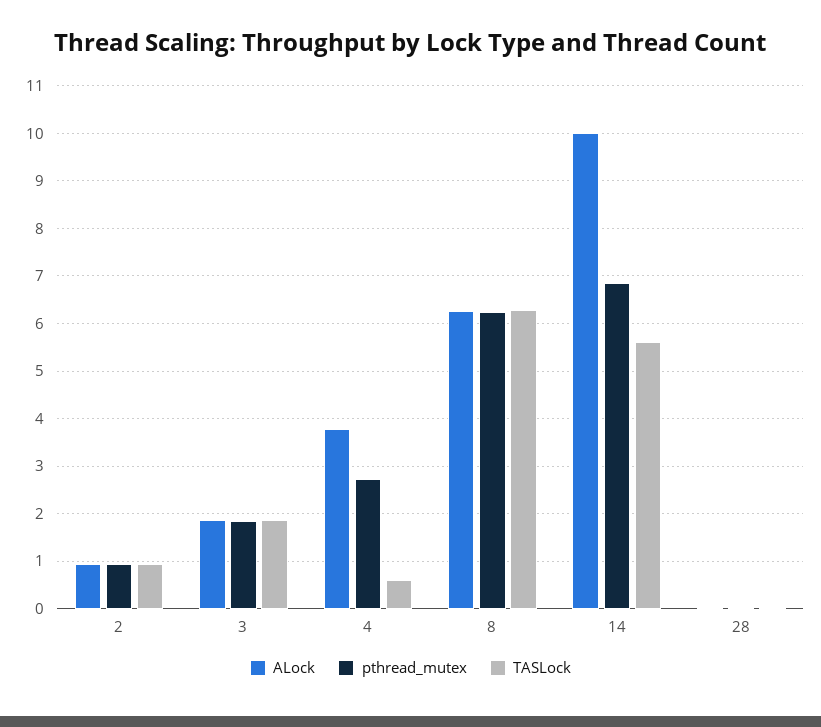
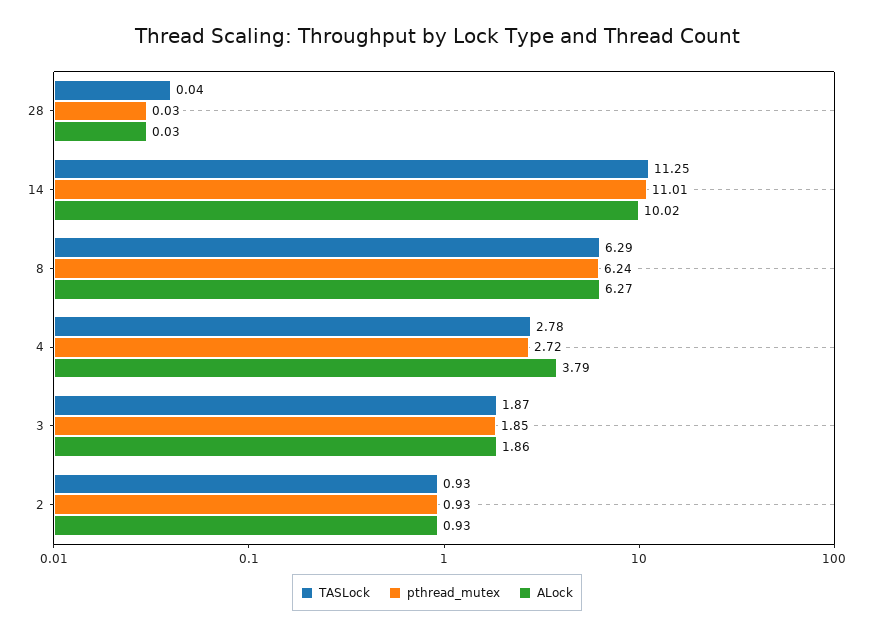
TASLock, 4: 0.6 -> 2.78
pthread_mutex, 14: 6.8 -> 11.01
TASLock, 14: 5.6 -> 11.25

